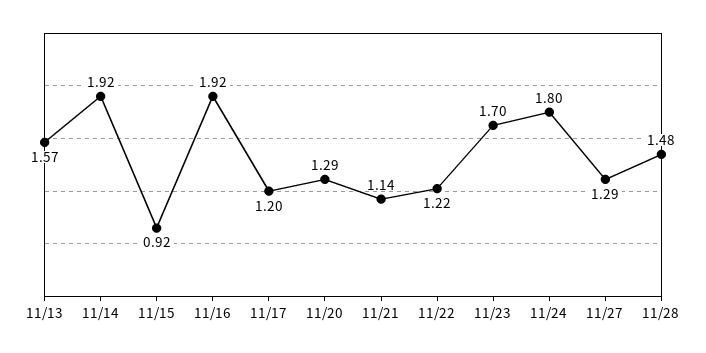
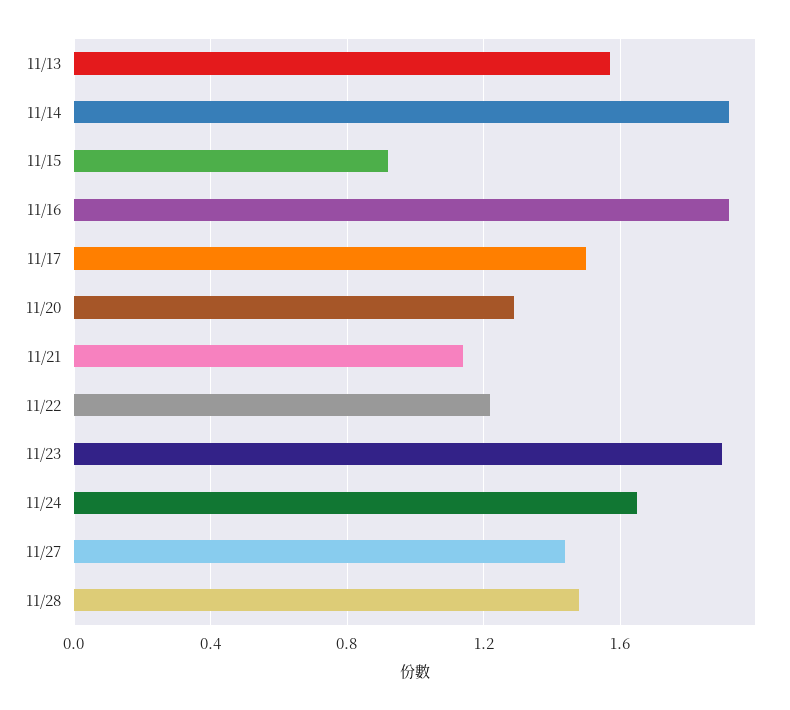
11/17: 1.2 -> 1.5
11/23: 1.7 -> 1.9
11/24: 1.8 -> 1.65
11/27: 1.29 -> 1.45

